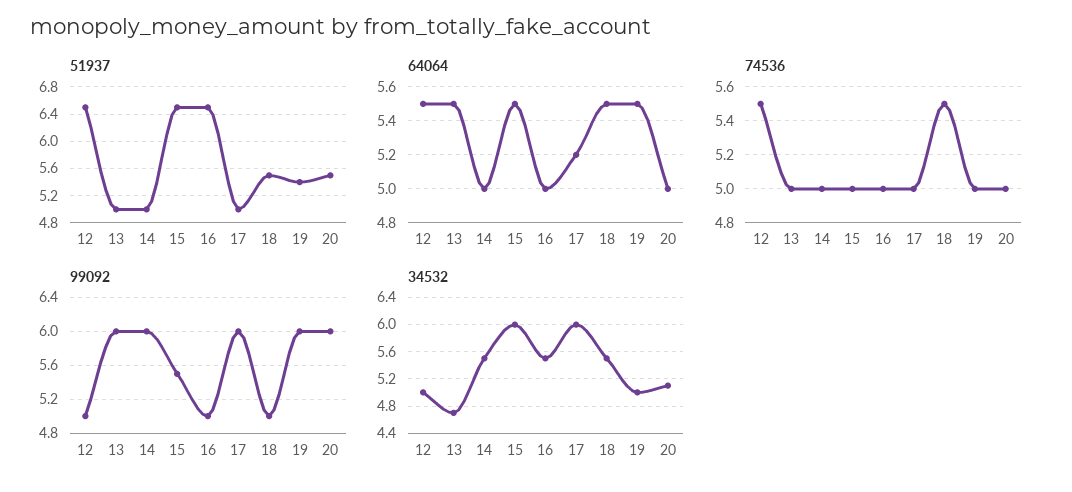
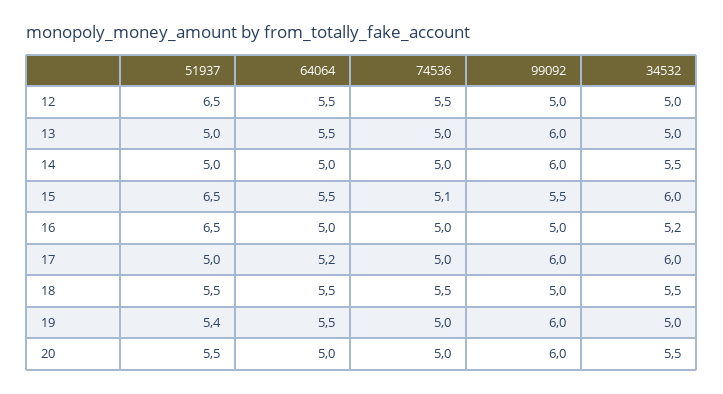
74536, 15: 5 -> 5.1
34532, 13: 4.7 -> 5
34532, 16: 5.5 -> 5.2
34532, 20: 5.1 -> 5.5

